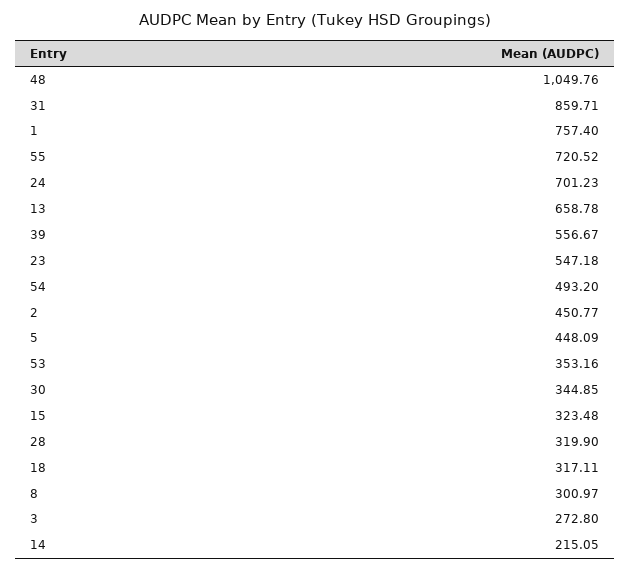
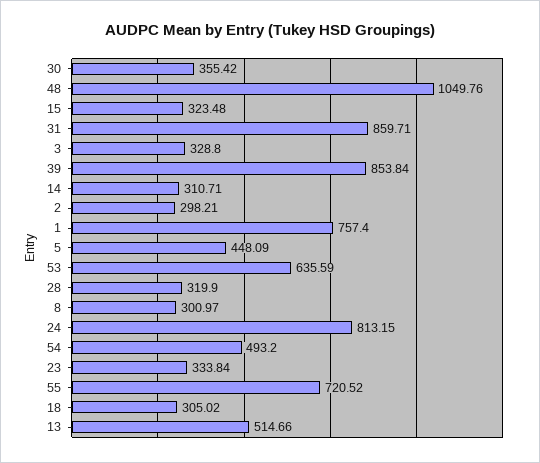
24: 701.23 -> 813.15
13: 658.78 -> 514.66
39: 556.67 -> 853.84
23: 547.18 -> 333.84
2: 450.77 -> 298.21
53: 353.16 -> 635.59
30: 344.85 -> 355.42
18: 317.11 -> 305.02
3: 272.8 -> 328.8
14: 215.05 -> 310.71

